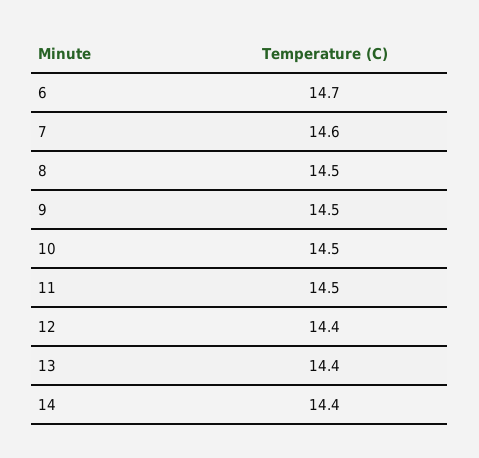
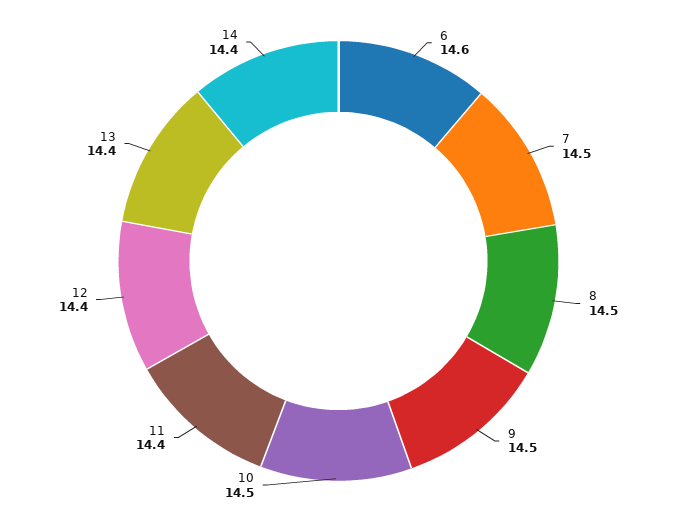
6: 14.7 -> 14.6
7: 14.6 -> 14.5
11: 14.5 -> 14.4

